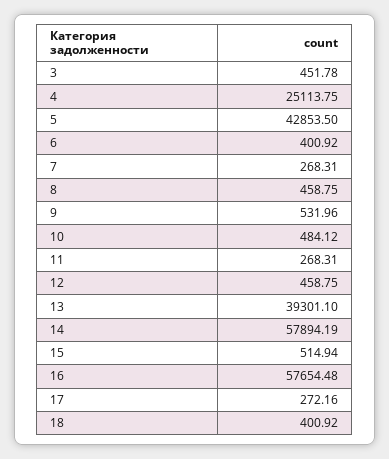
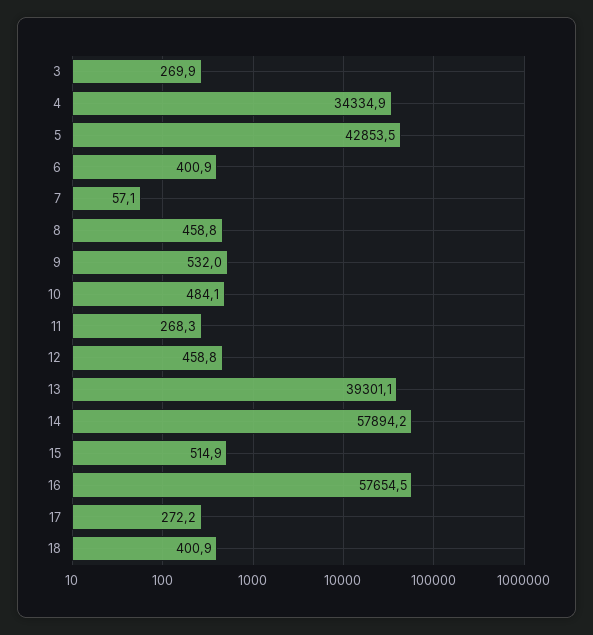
3: 451.78 -> 269.9
4: 25113.75 -> 34334.9
7: 268.31 -> 57.1

